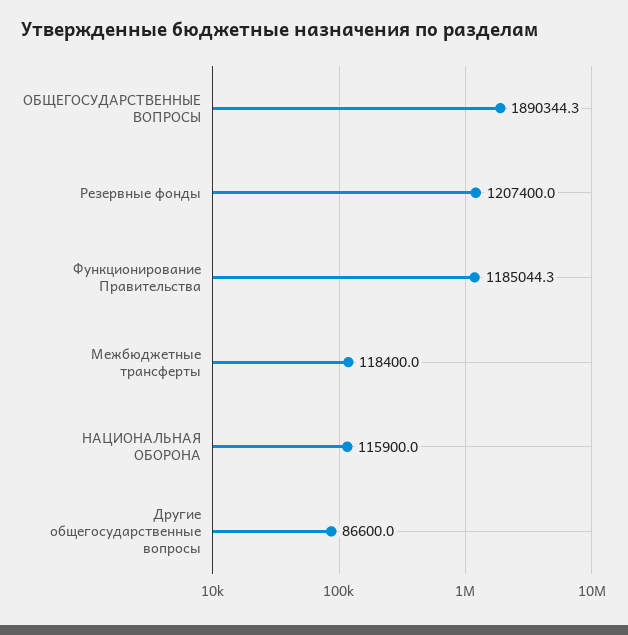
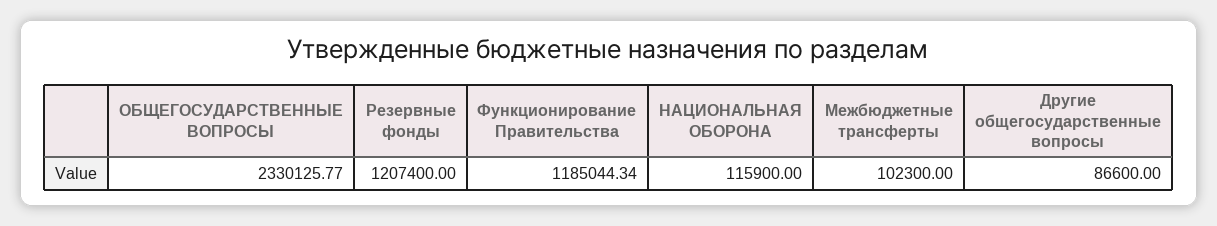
ОБЩЕГОСУДАРСТВЕННЫЕ ВОПРОСЫ: 1890344.3 -> 2330125.77
Межбюджетные трансферты: 118400 -> 102300

